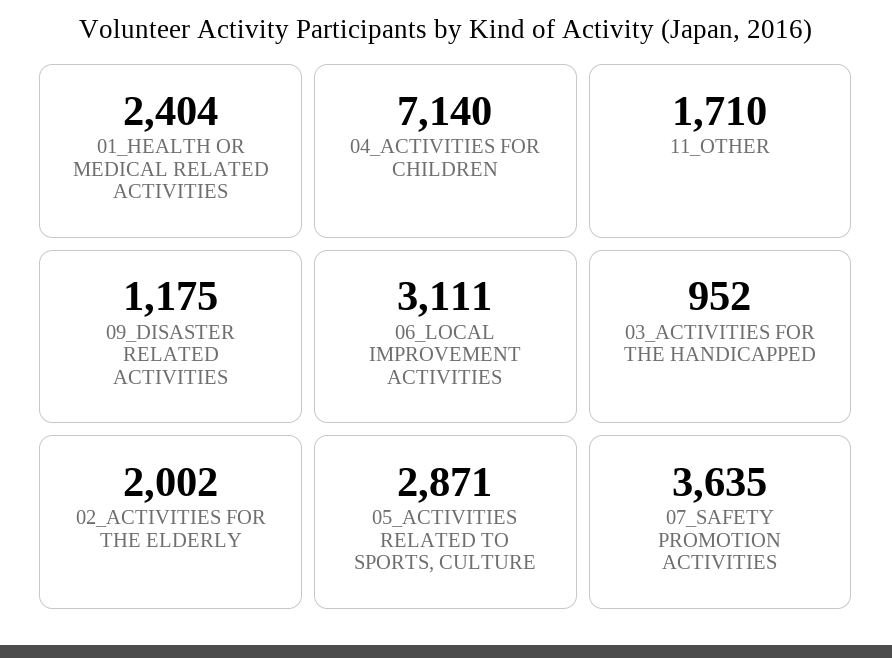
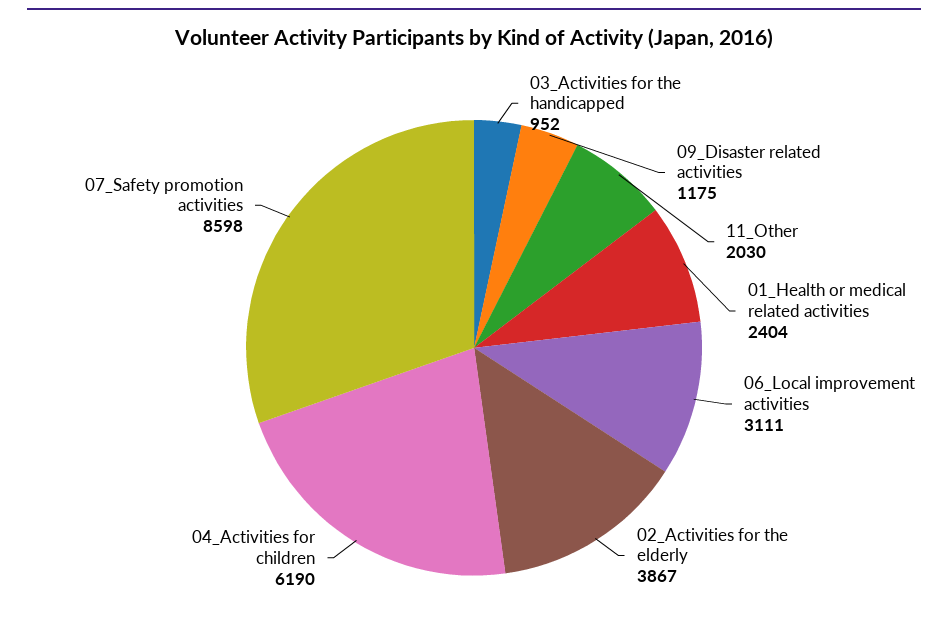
04_ACTIVITIES FOR CHILDREN: 7140 -> 6190
11_OTHER: 1710 -> 2030
02_ACTIVITIES FOR THE ELDERLY: 2002 -> 3867
05_ACTIVITIES RELATED TO SPORTS, CULTURE: 2871 -> none
07_SAFETY PROMOTION ACTIVITIES: 3635 -> 8598

